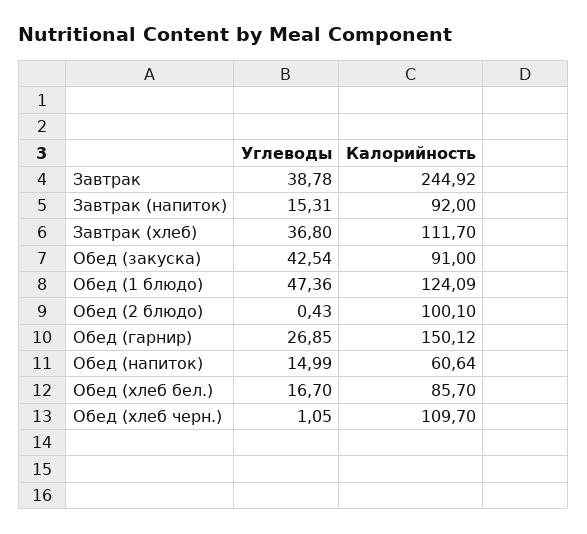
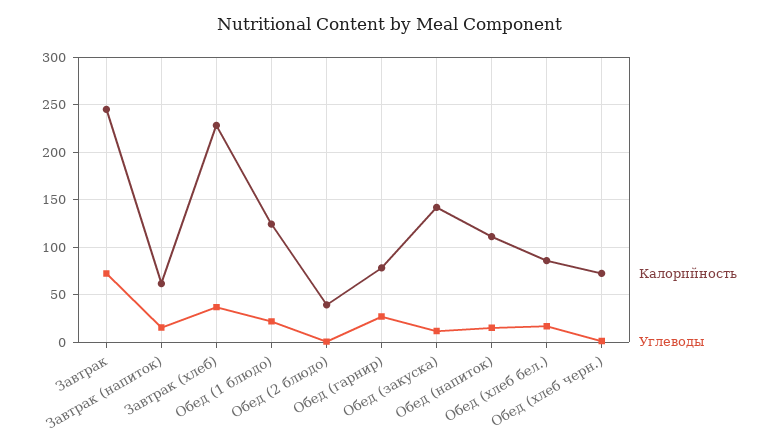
Углеводы, Завтрак: 38.78 -> 70
Калорийность, Завтрак (напиток): 92 -> 60
Калорийность, Завтрак (хлеб): 111.7 -> 230
Углеводы, Обед (закуска): 42.54 -> 10
Калорийность, Обед (закуска): 91 -> 140
Углеводы, Обед (1 блюдо): 47.36 -> 20
Калорийность, Обед (2 блюдо): 100.1 -> 40
Калорийность, Обед (гарнир): 150.12 -> 80
Калорийность, Обед (напиток): 60.64 -> 110
Калорийность, Обед (хлеб черн.): 109.7 -> 70

